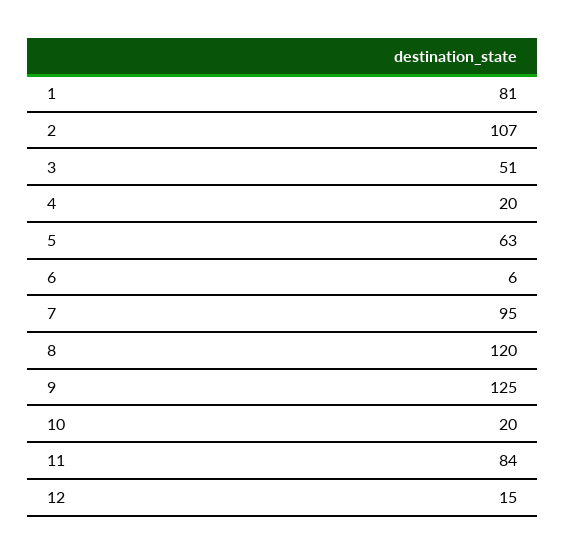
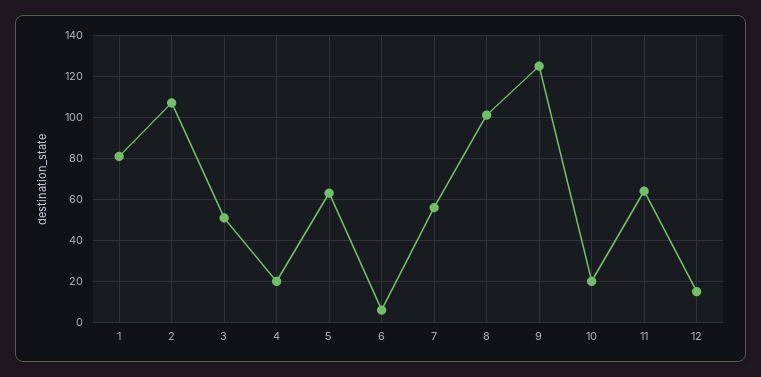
7: 95 -> 55
8: 120 -> 100
11: 84 -> 65

